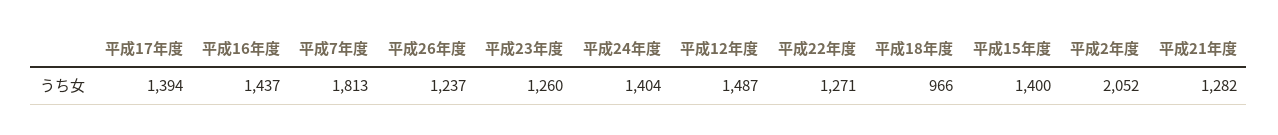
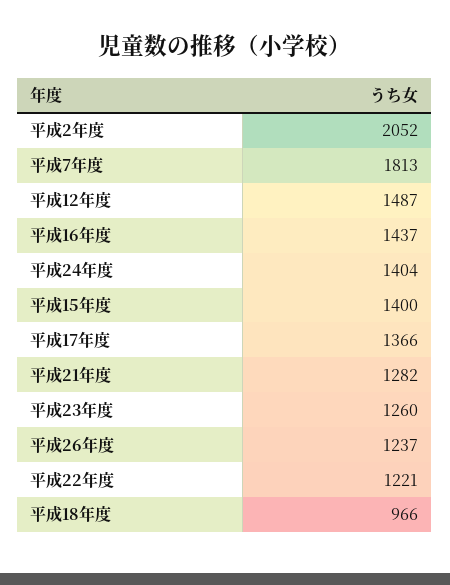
平成17年度: 1394 -> 1366
平成22年度: 1271 -> 1221

